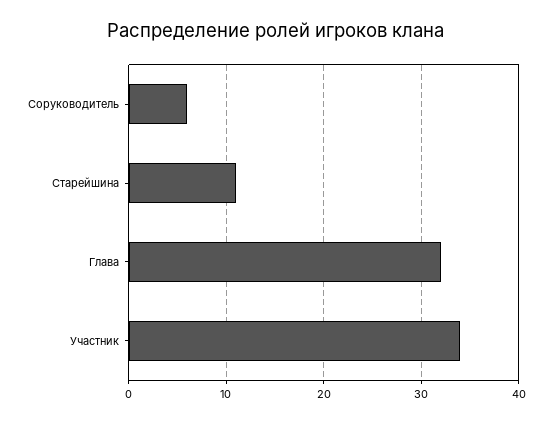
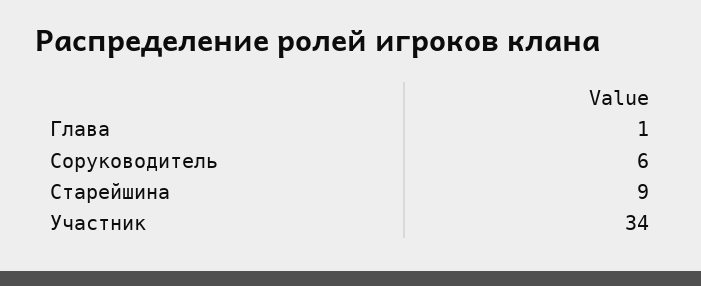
Старейшина: 11 -> 9
Глава: 32 -> 1

